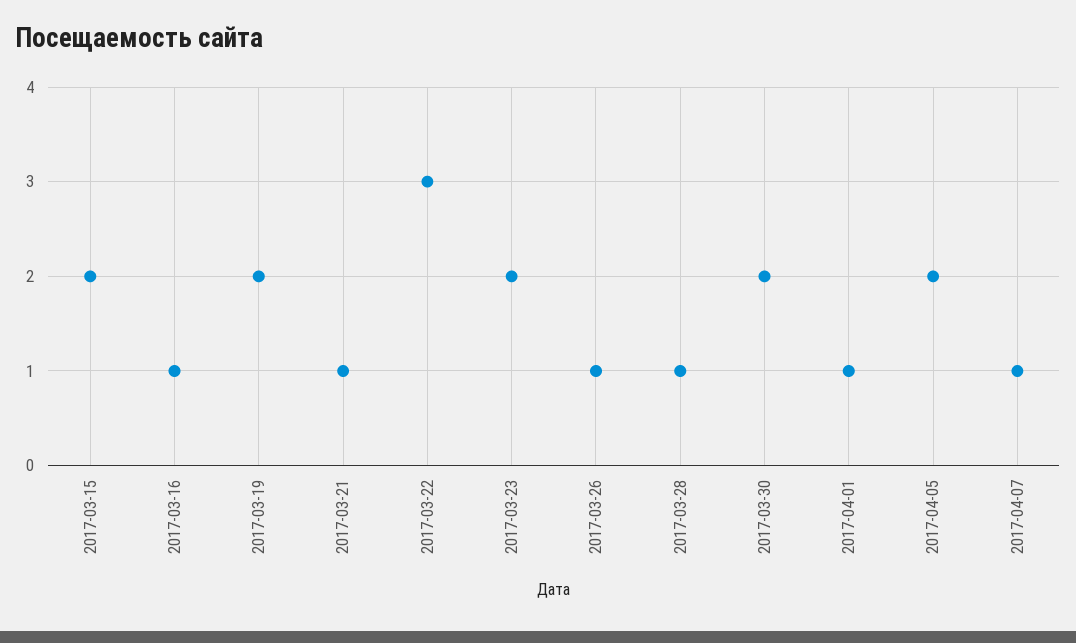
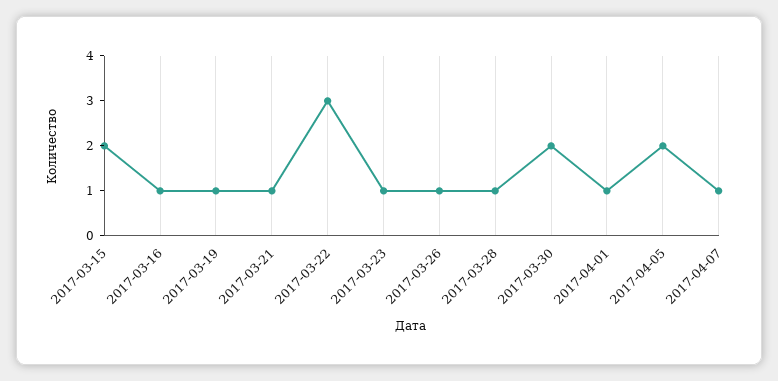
2017-03-19: 2 -> 1
2017-03-23: 2 -> 1

